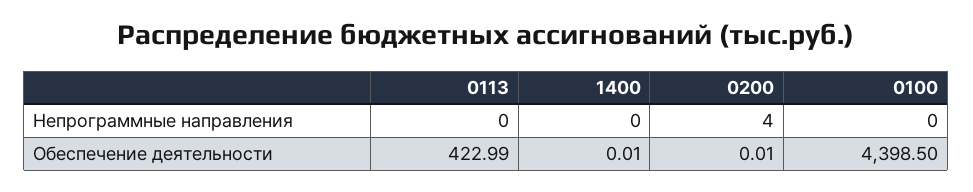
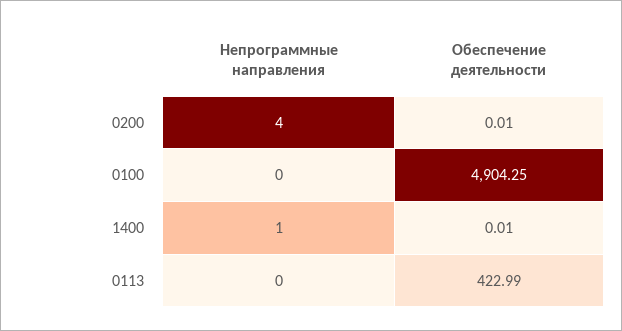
1400, Непрограммные направления: 0 -> 1
0100, Обеспечение деятельности: 4398.5 -> 4904.25

